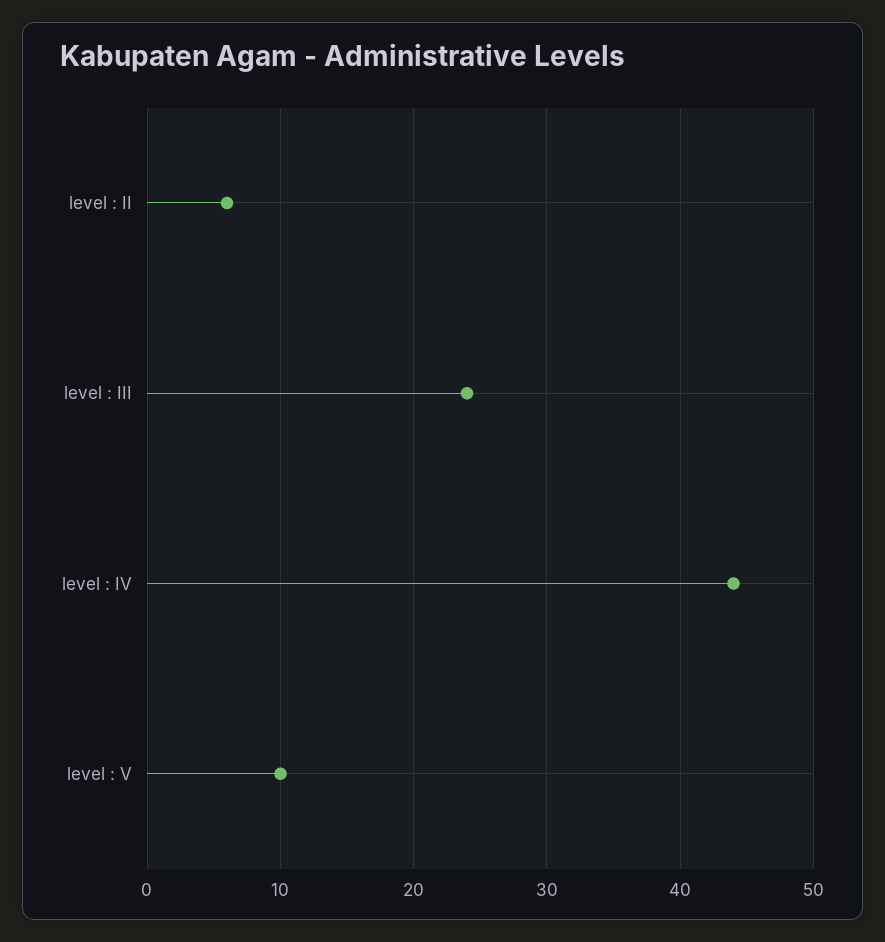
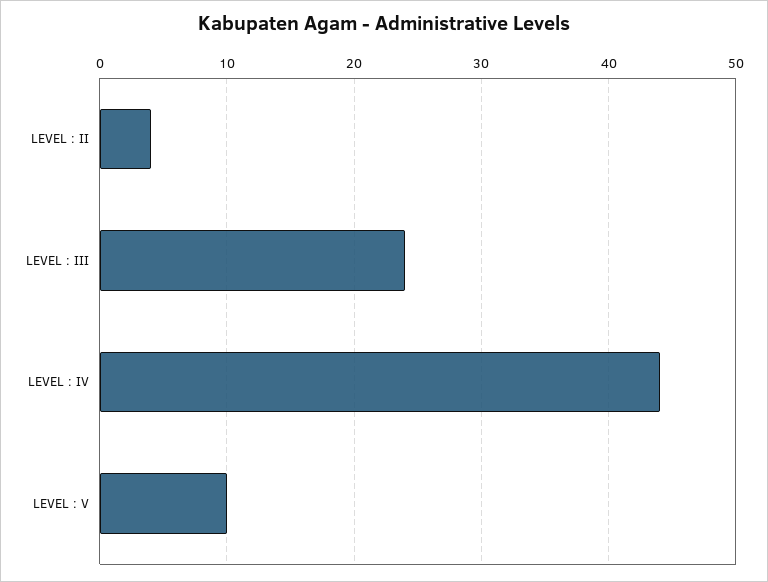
level : II: 6 -> 4

